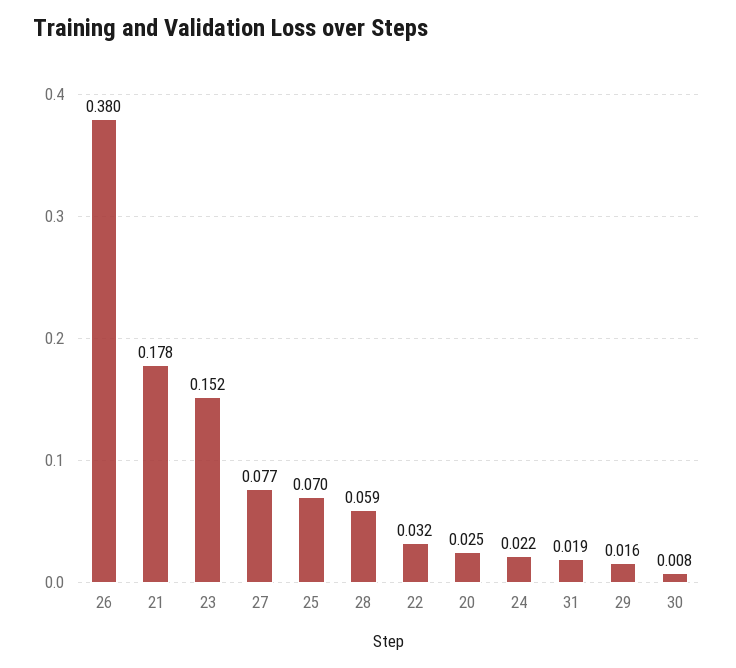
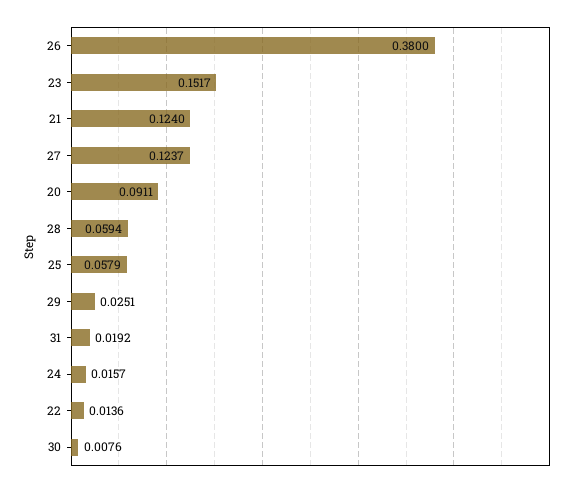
21: 0.178 -> 0.124
27: 0.077 -> 0.1237
25: 0.07 -> 0.0579
22: 0.032 -> 0.0136
20: 0.025 -> 0.0911
24: 0.022 -> 0.0157
29: 0.016 -> 0.0251

